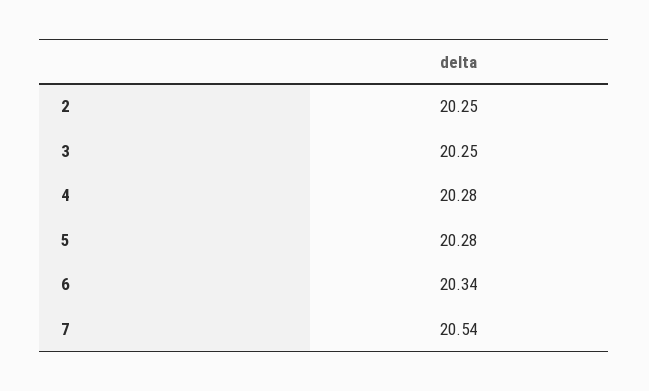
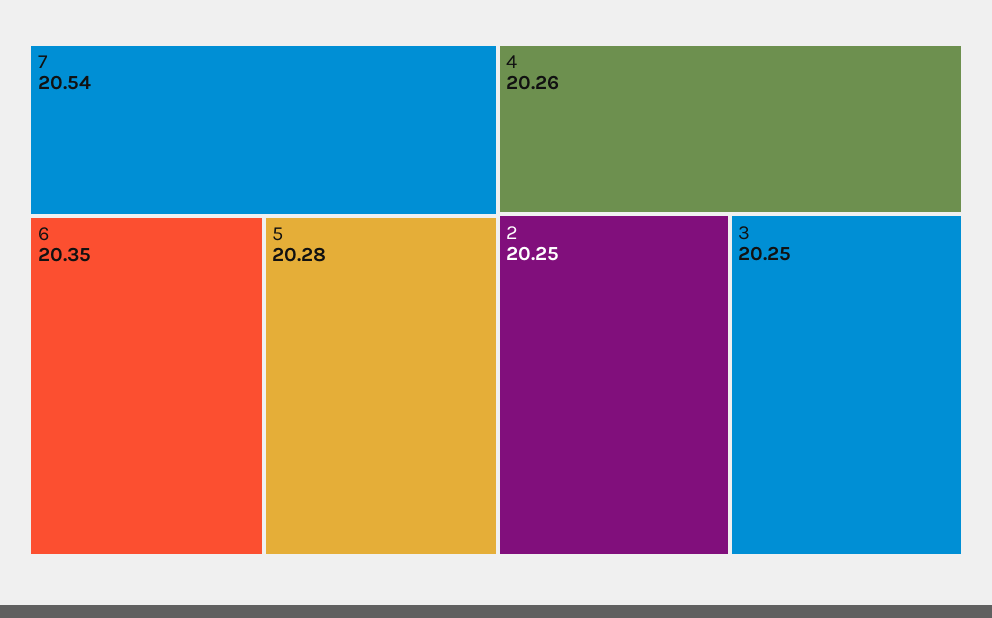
4: 20.28 -> 20.26
6: 20.34 -> 20.35

